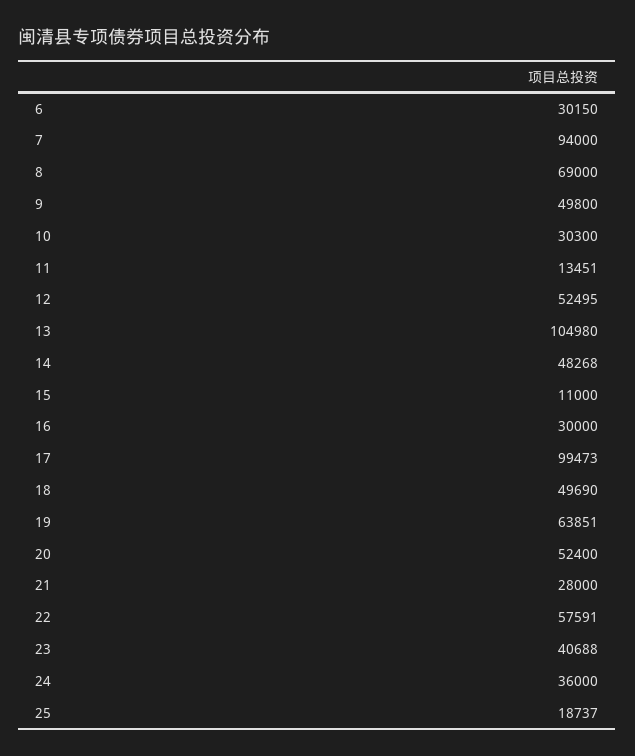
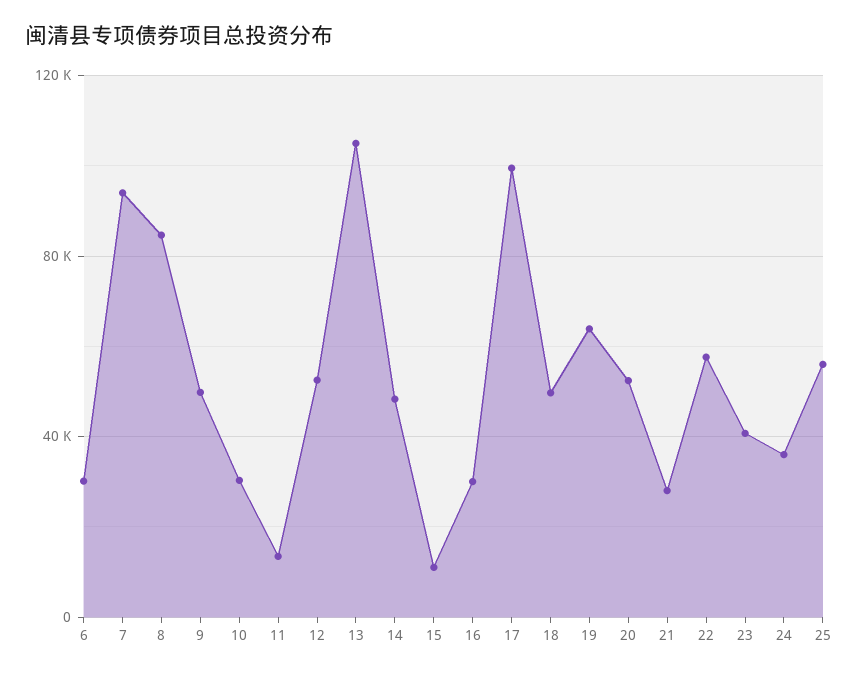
8: 69000 -> 85000
25: 18737 -> 55000

